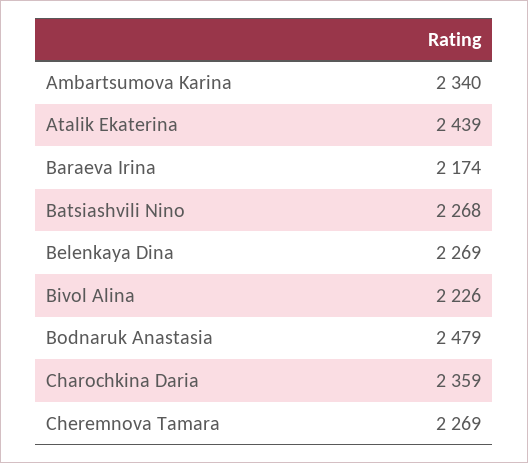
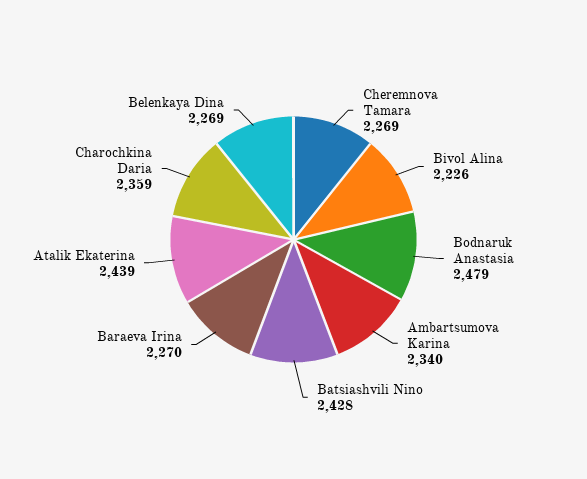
Baraeva Irina: 2174 -> 2270
Batsiashvili Nino: 2268 -> 2428

